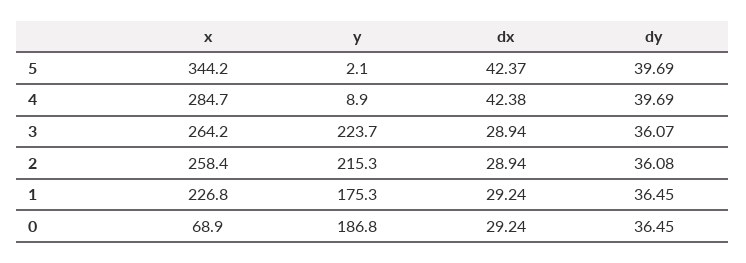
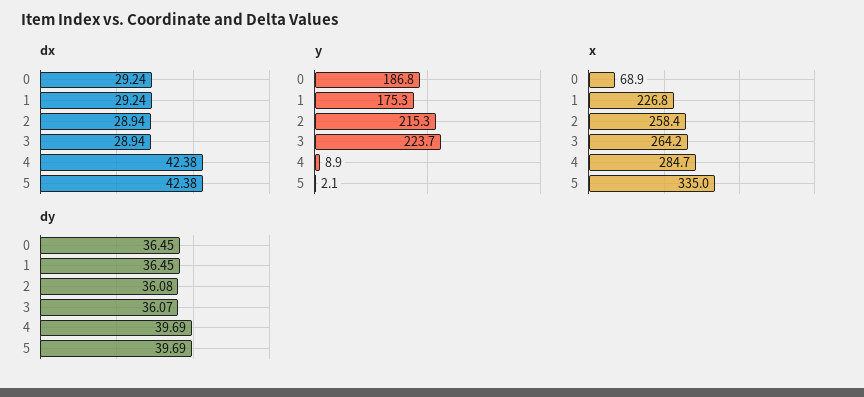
x, 5: 344.2 -> 335
dx, 5: 42.37 -> 42.38

